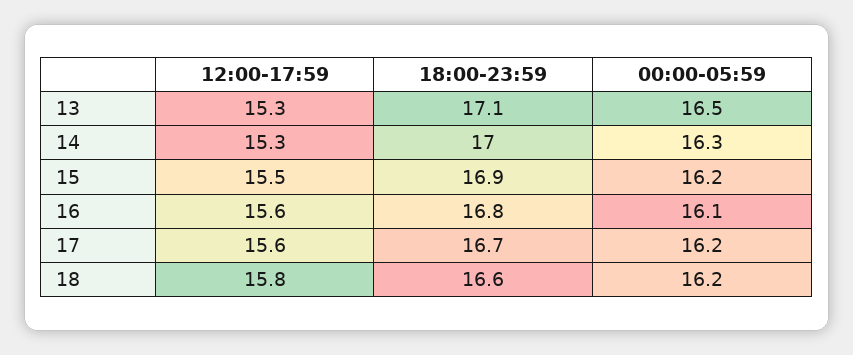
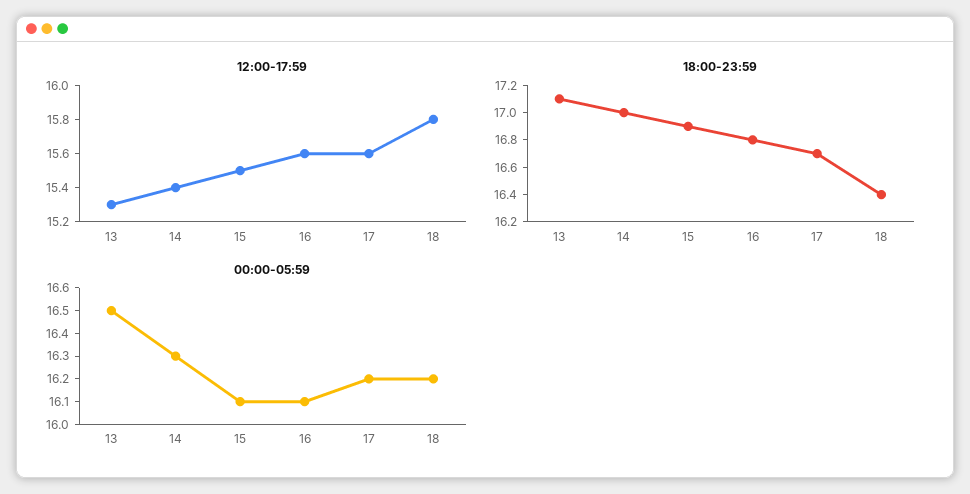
12:00-17:59, 14: 15.3 -> 15.4
00:00-05:59, 15: 16.2 -> 16.1
18:00-23:59, 18: 16.6 -> 16.4

